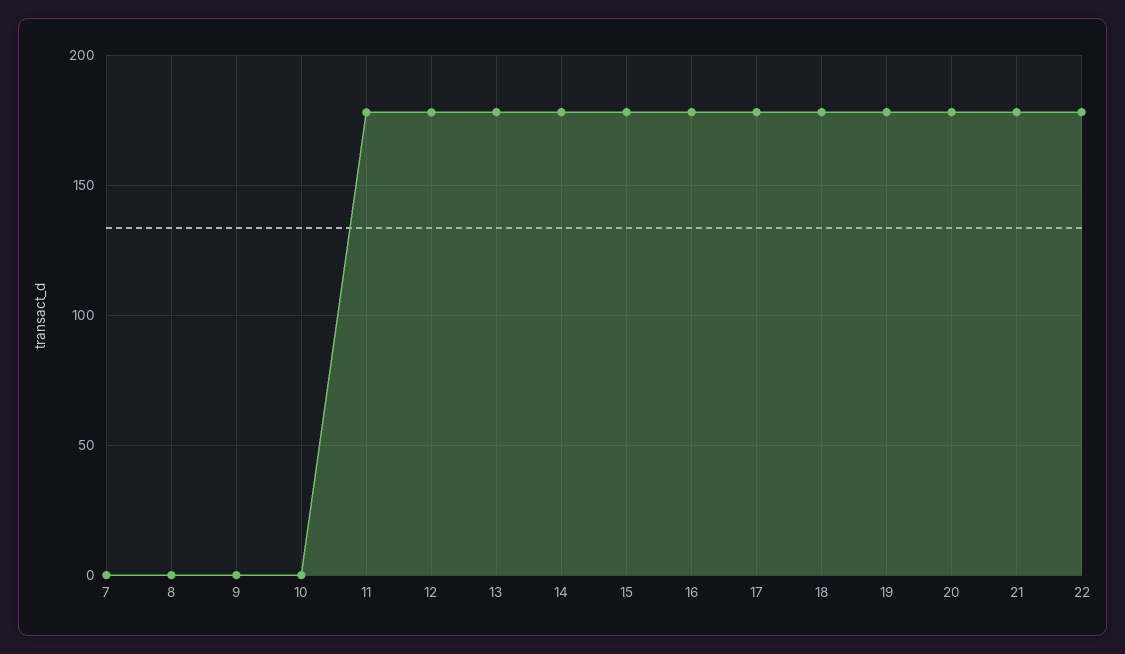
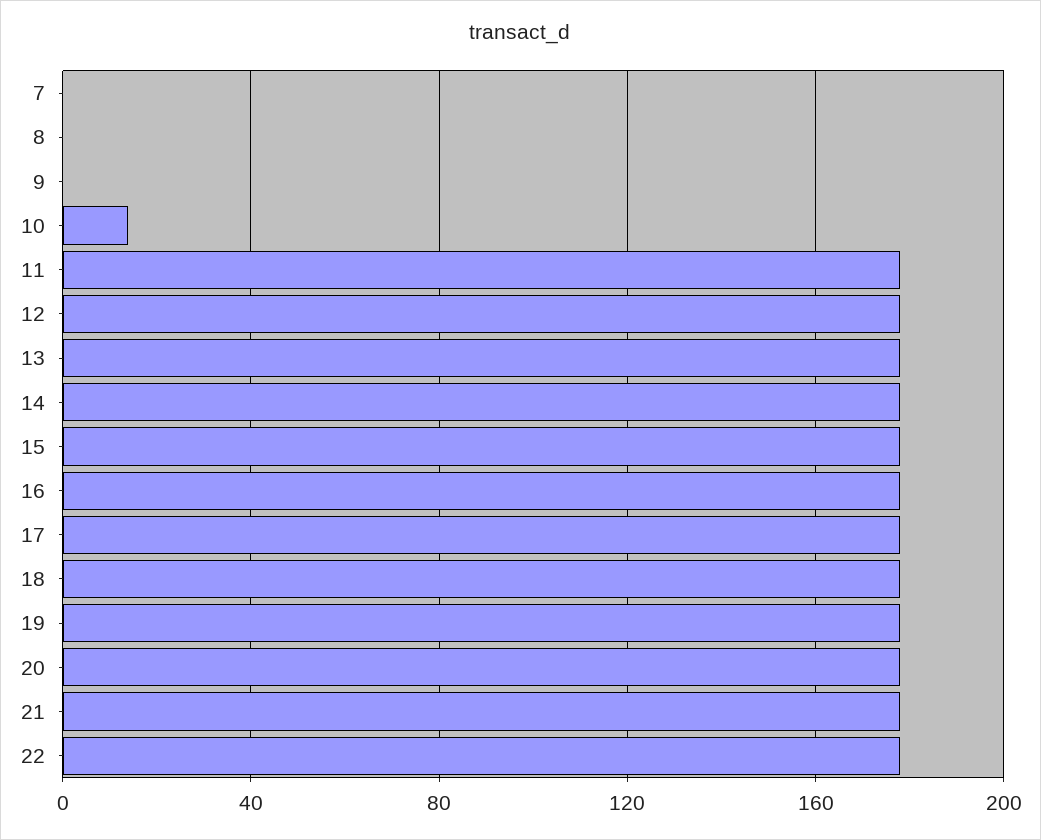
10: 0 -> 15

